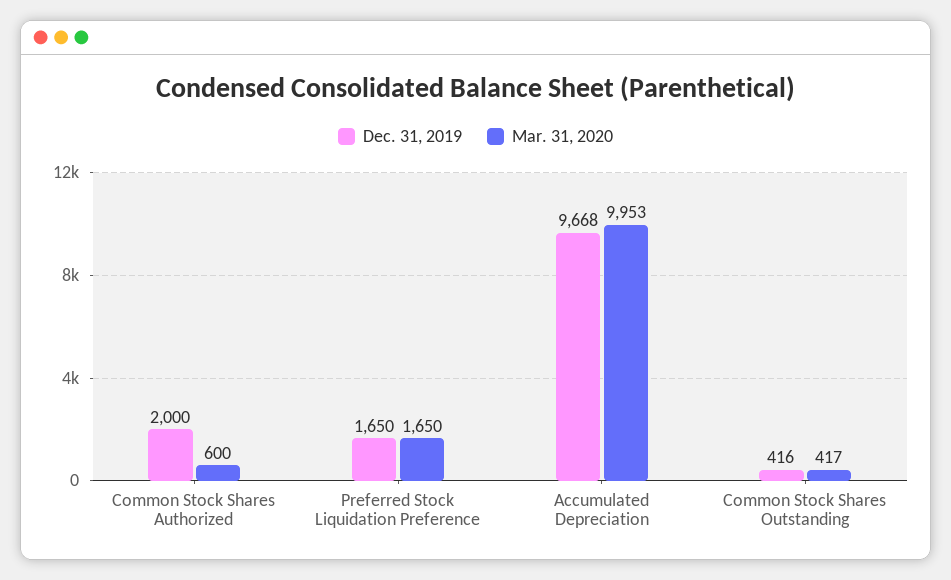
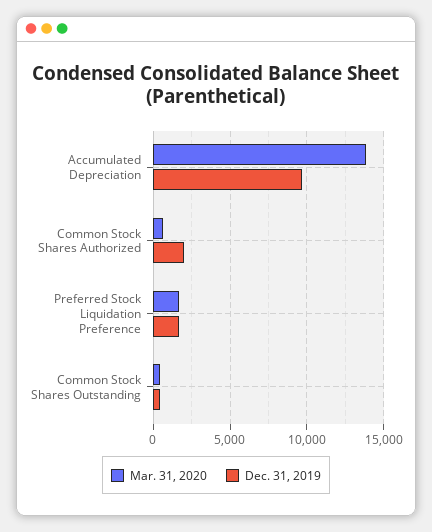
Mar. 31, 2020, Accumulated Depreciation: 9953 -> 14000

